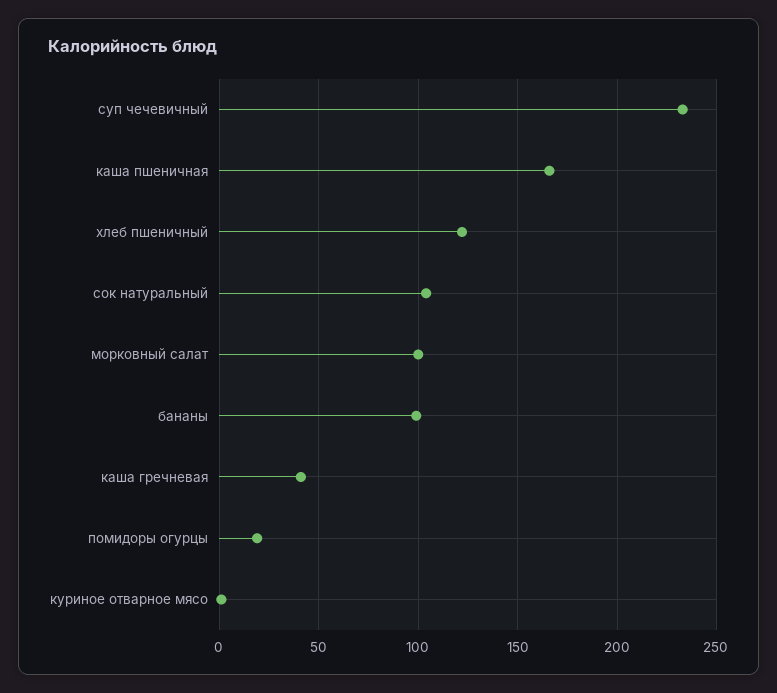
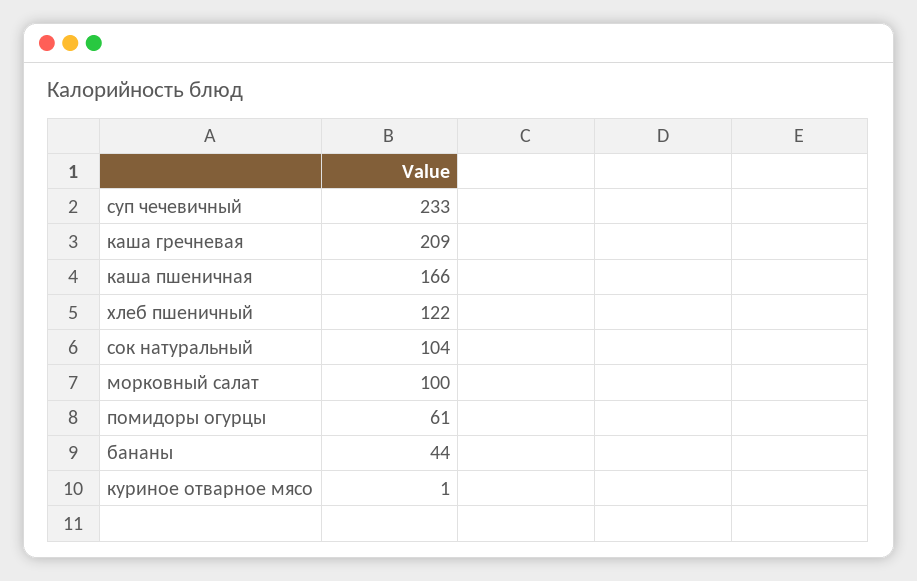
бананы: 100 -> 44
каша гречневая: 40 -> 209
помидоры огурцы: 20 -> 61

